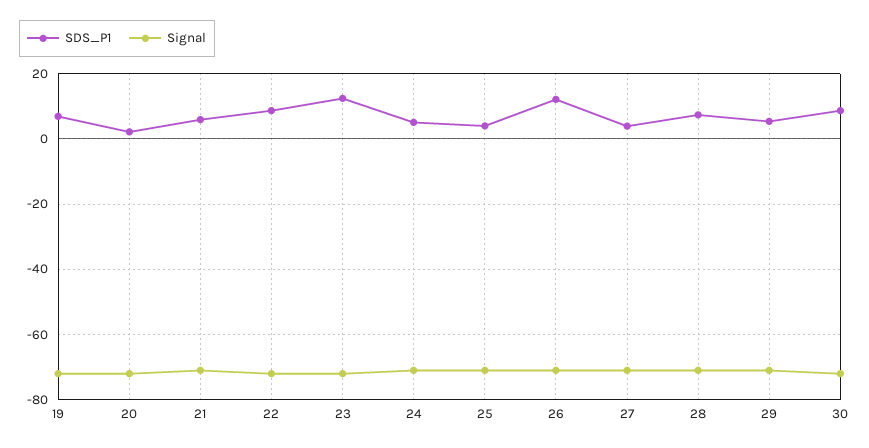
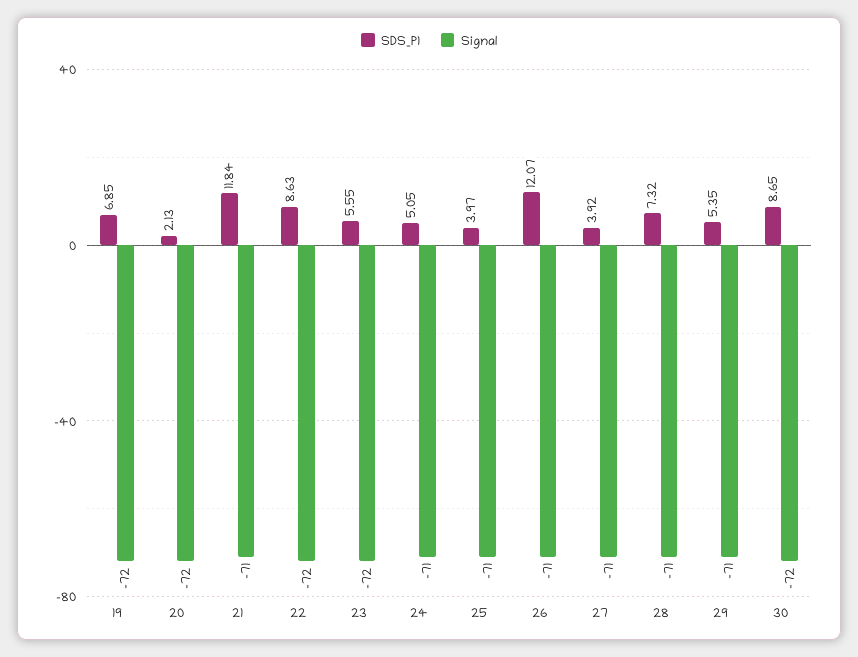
SDS_P1, 21: 6 -> 11.84
SDS_P1, 23: 12 -> 5.55

